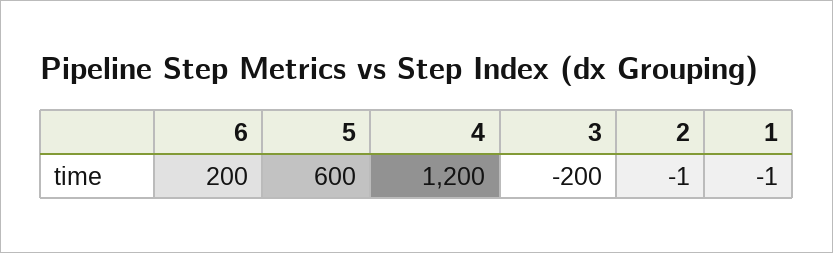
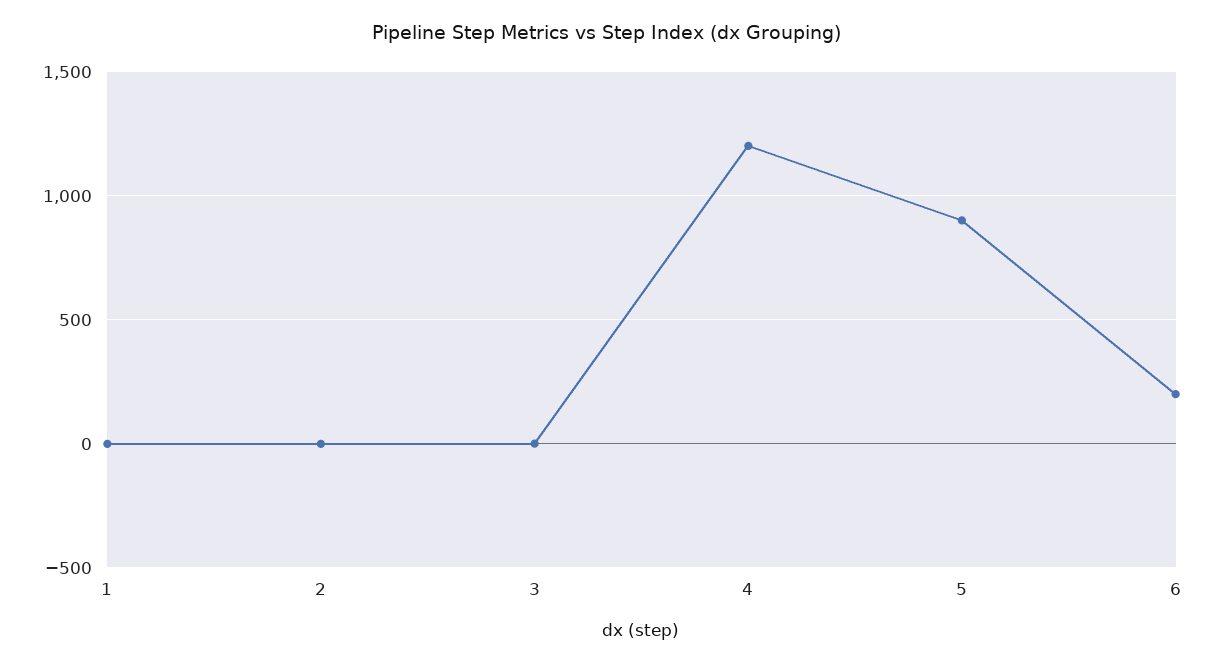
5: 600 -> 900
3: -200 -> 0

